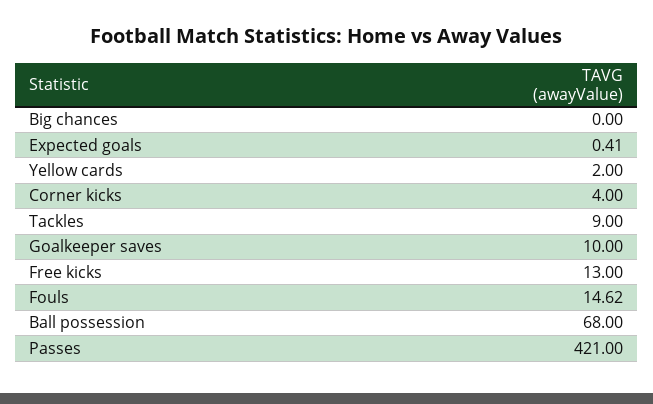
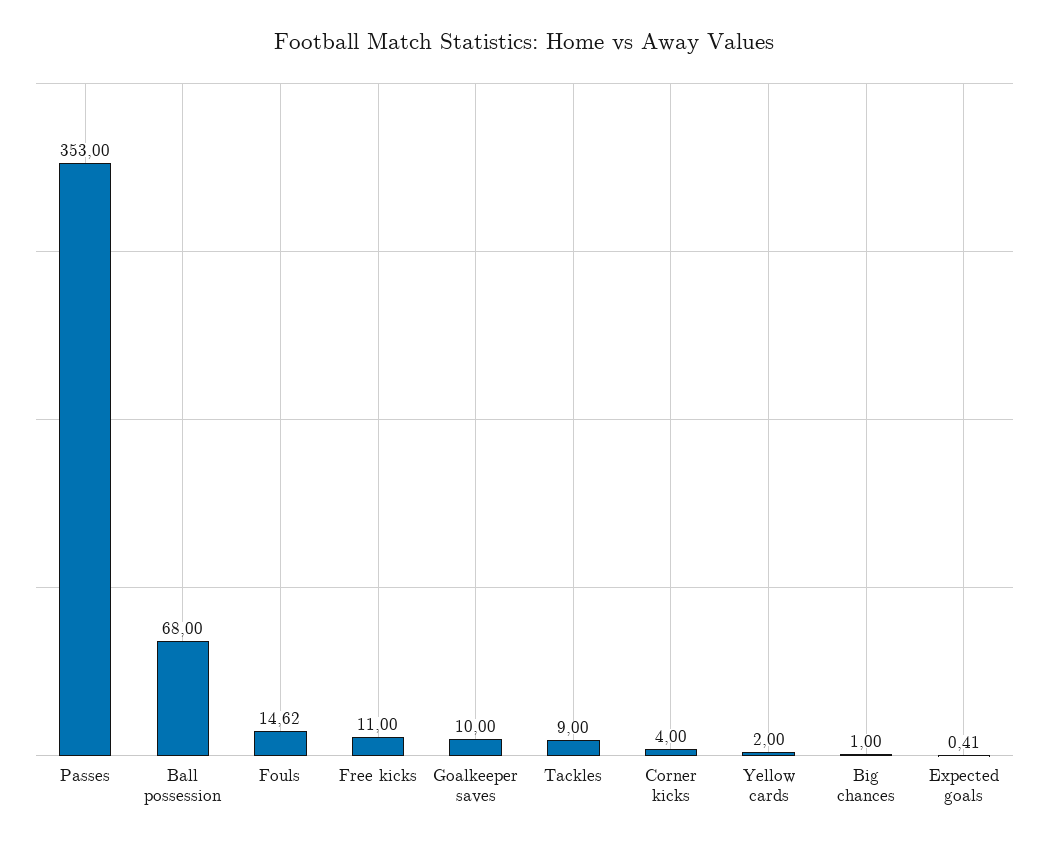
Big chances: 0 -> 1
Free kicks: 13 -> 11
Passes: 421 -> 353

